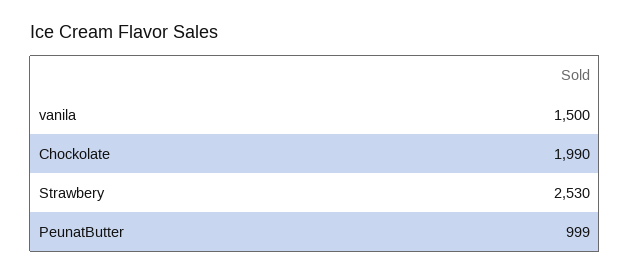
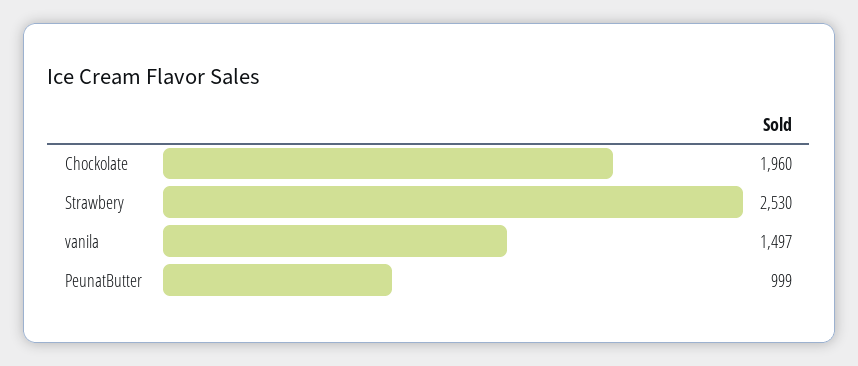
vanila: 1500 -> 1497
Chockolate: 1990 -> 1960

